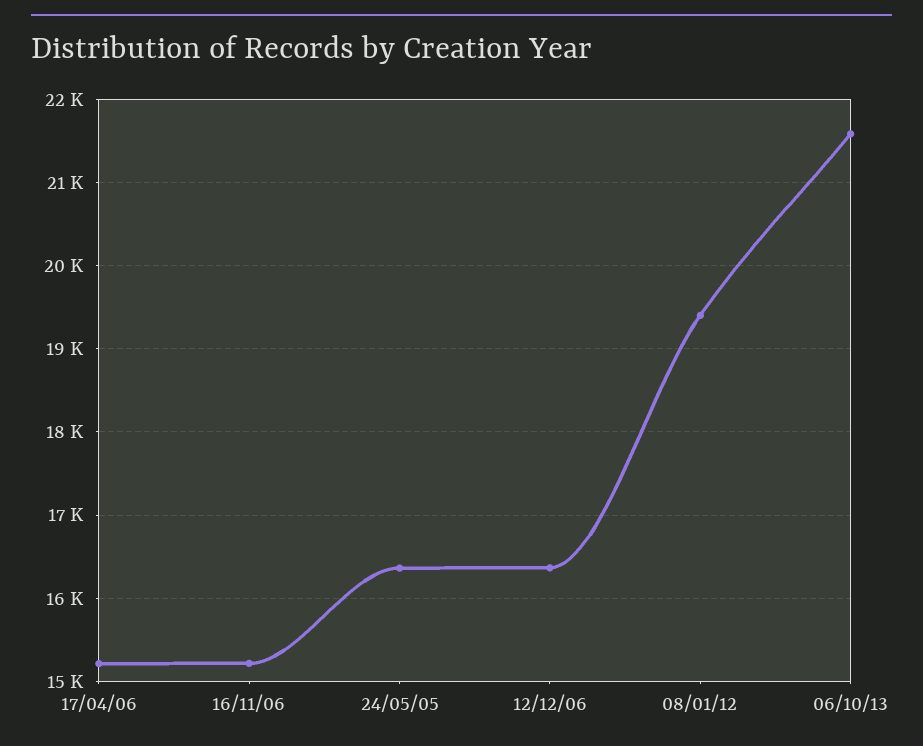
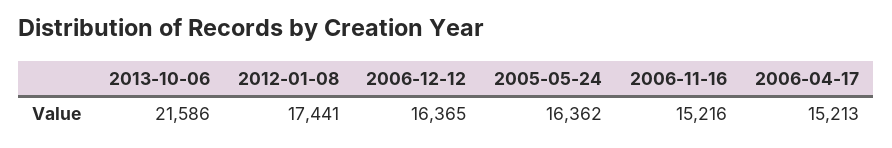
08/01/12: 19400 -> 17441

